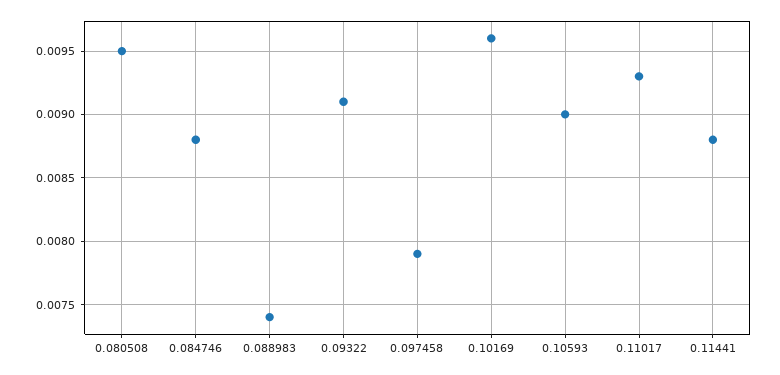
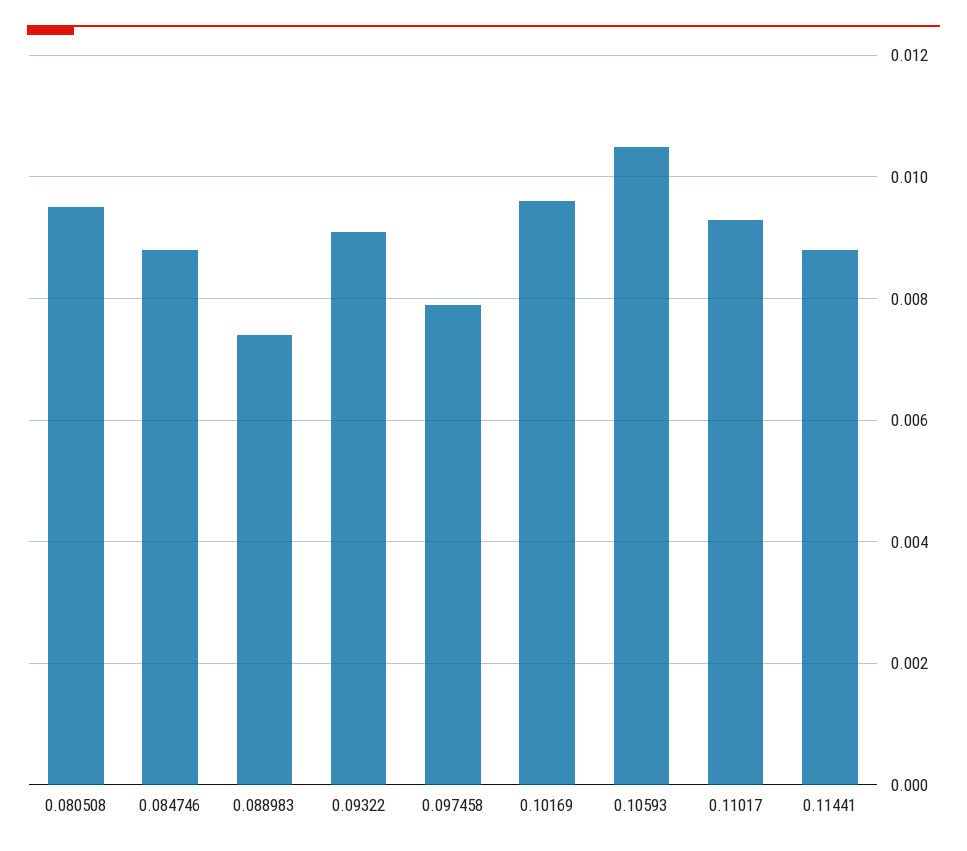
0.10593: 0.009 -> 0.0105

